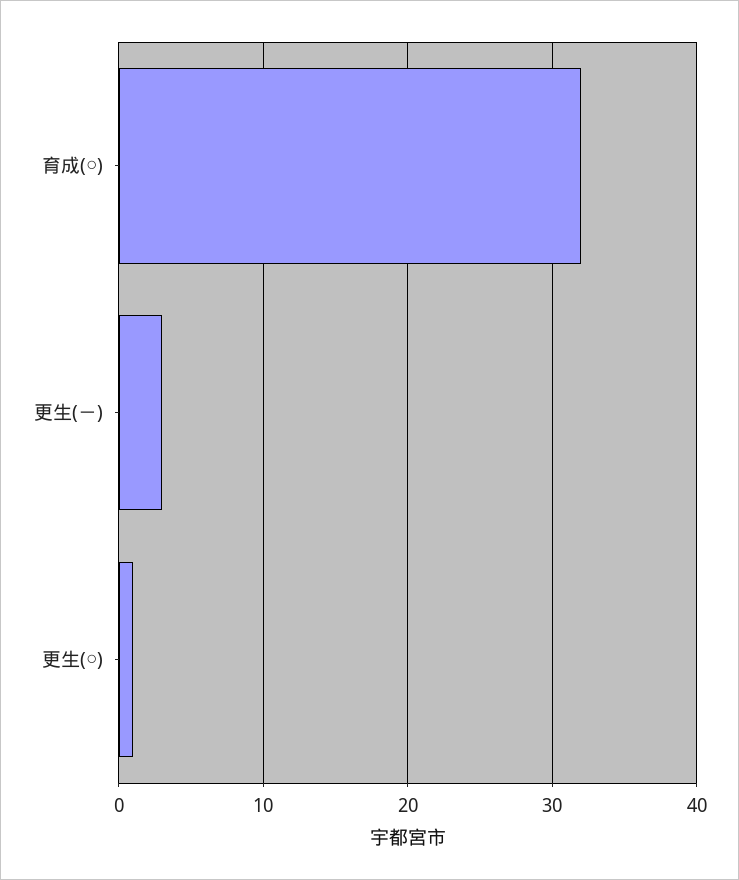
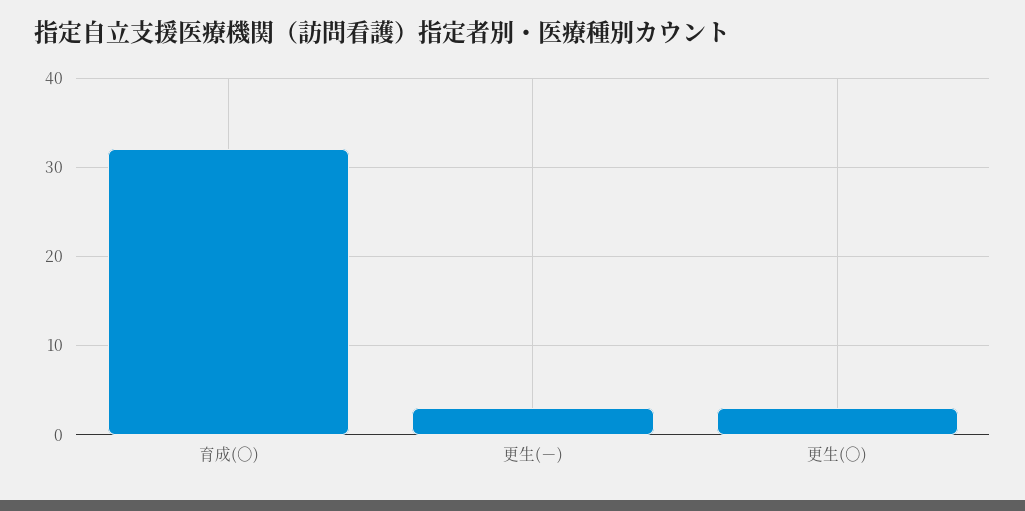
更生(○): 1 -> 3

